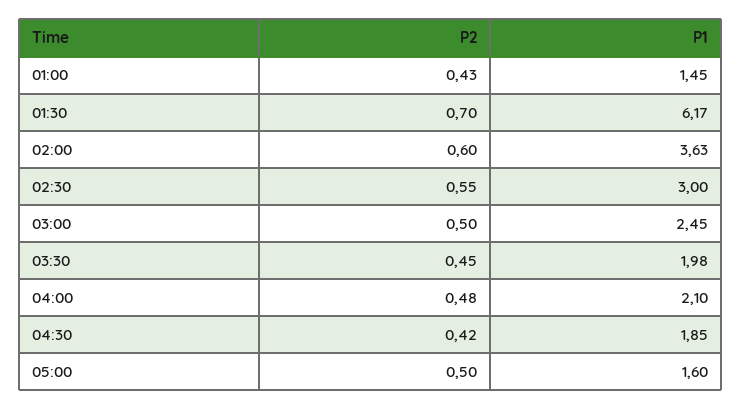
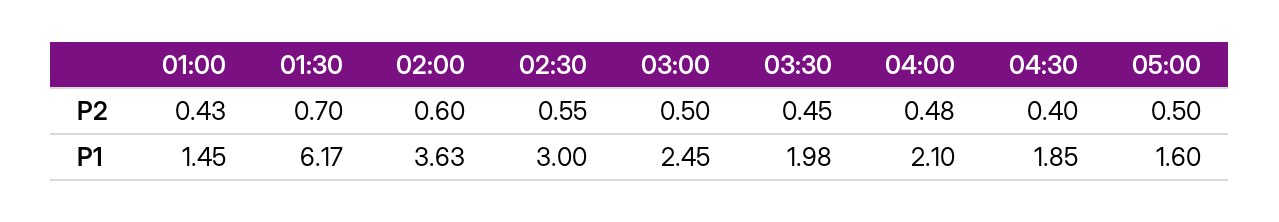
P2, 04:30: 0.42 -> 0.4

